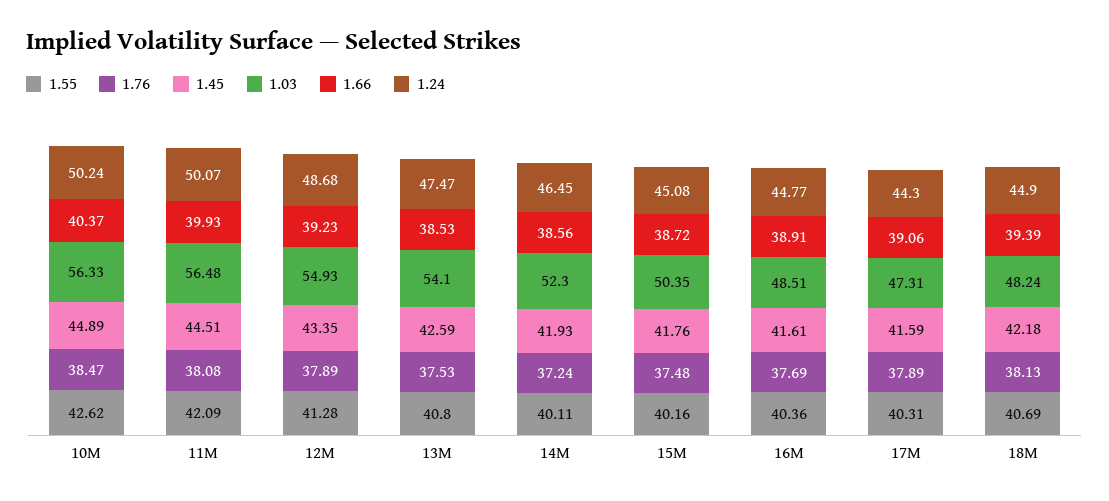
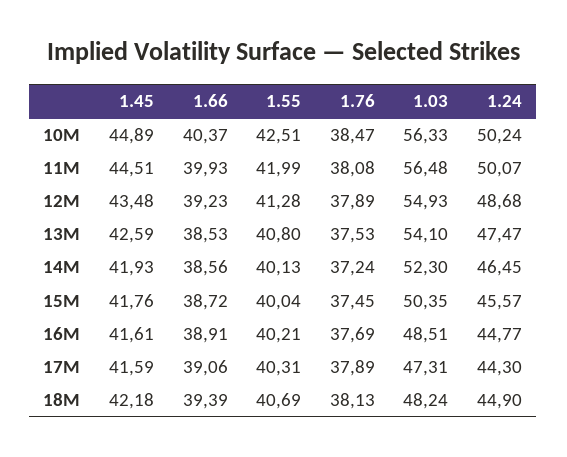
1.55, 10M: 42.62 -> 42.51
1.55, 11M: 42.09 -> 41.99
1.45, 12M: 43.35 -> 43.48
1.55, 14M: 40.11 -> 40.13
1.55, 15M: 40.16 -> 40.04
1.76, 15M: 37.48 -> 37.45
1.24, 15M: 45.08 -> 45.57
1.55, 16M: 40.36 -> 40.21

